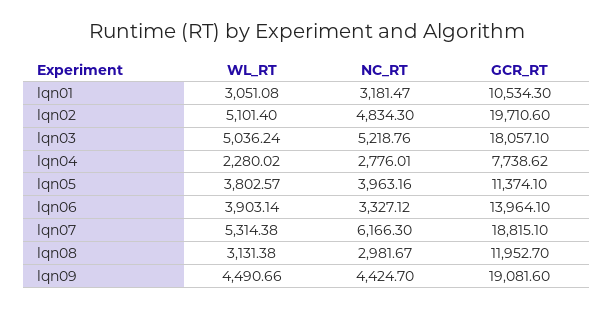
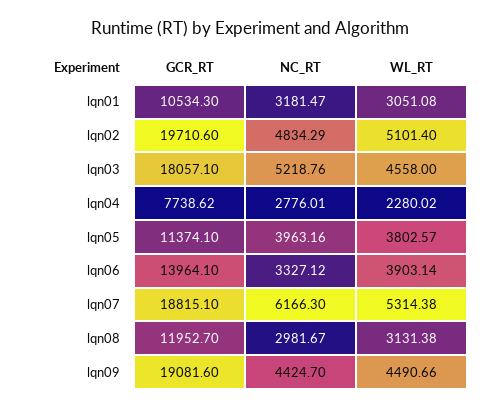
NC_RT, lqn02: 4834.3 -> 4834.29
WL_RT, lqn03: 5036.24 -> 4558

